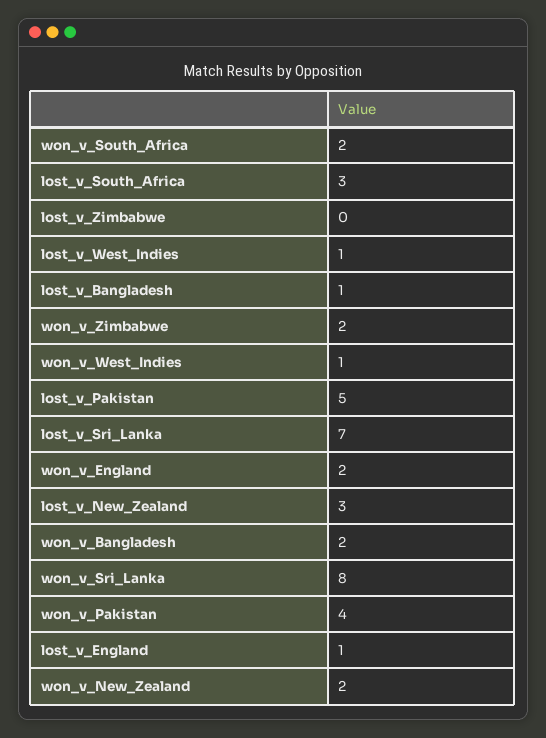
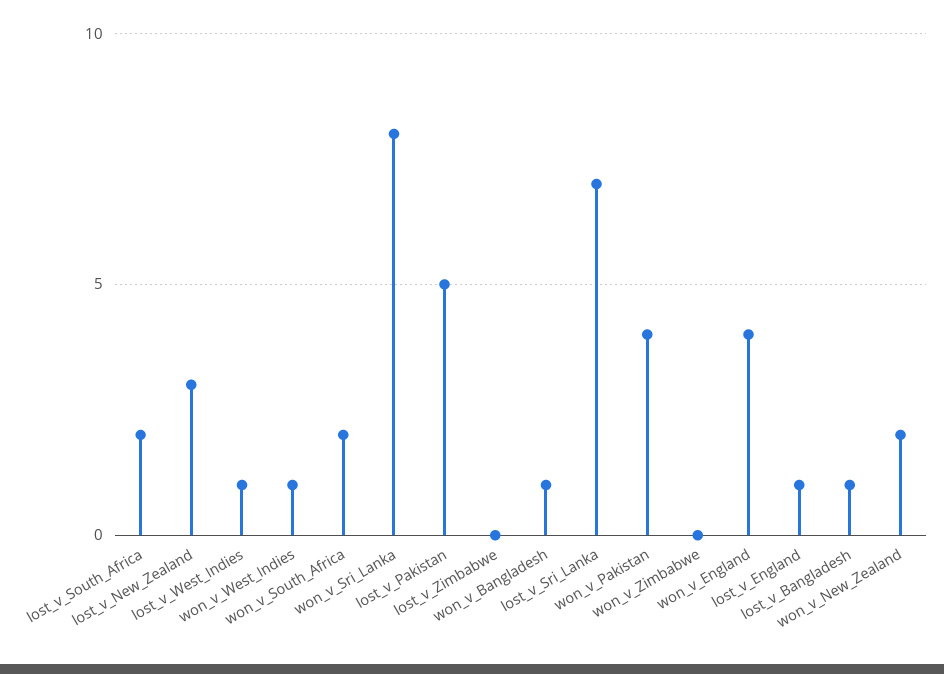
lost_v_South_Africa: 3 -> 2
won_v_Zimbabwe: 2 -> 0
won_v_England: 2 -> 4
won_v_Bangladesh: 2 -> 1

